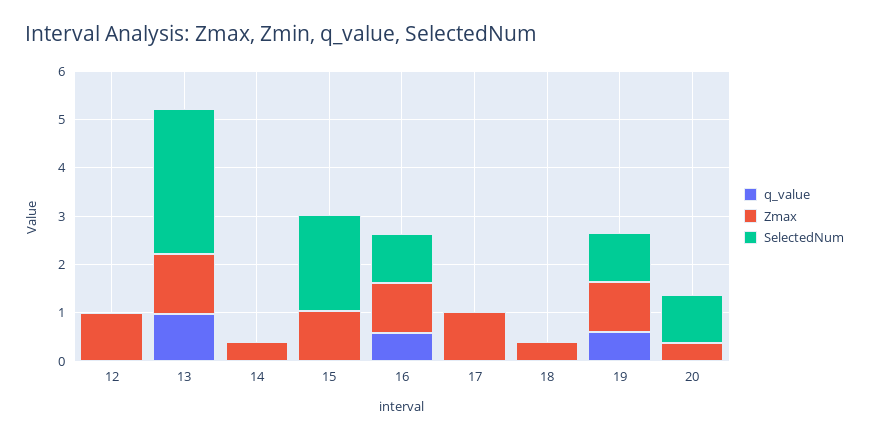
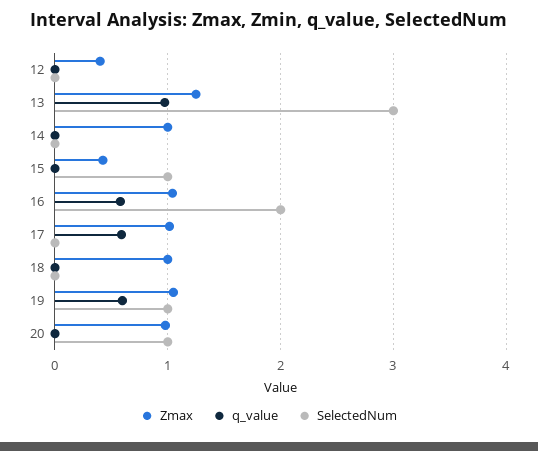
Zmax, 12: 1 -> 0.4
Zmax, 14: 0.4 -> 1
Zmax, 15: 1 -> 0.4
SelectedNum, 15: 2 -> 1
SelectedNum, 16: 1 -> 2
q_value, 17: 0 -> 0.6
Zmax, 18: 0.4 -> 1
Zmax, 20: 0.4 -> 1

